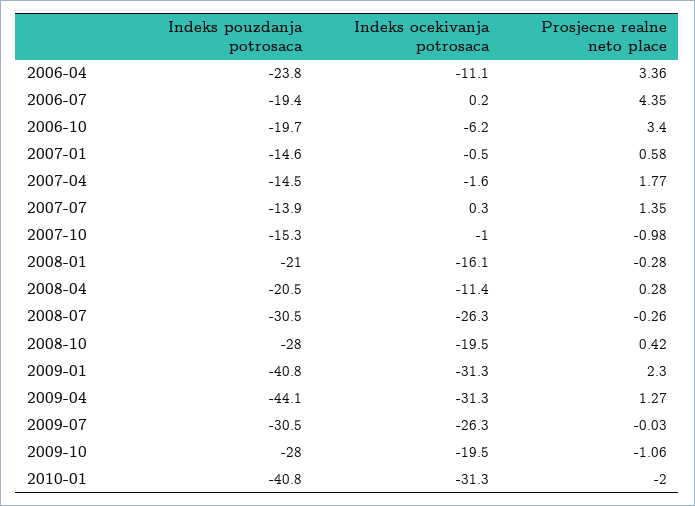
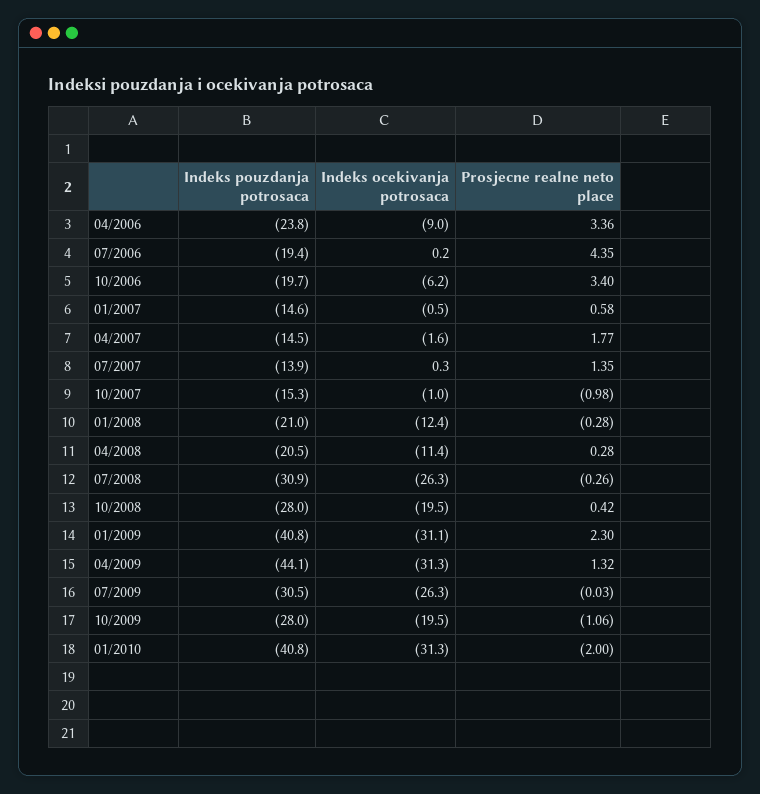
Indeks ocekivanja potrosaca, 2006-04: -11.1 -> -9
Indeks ocekivanja potrosaca, 2008-01: -16.1 -> -12.4
Indeks pouzdanja potrosaca, 2008-07: -30.5 -> -30.9
Indeks ocekivanja potrosaca, 2009-01: -31.3 -> -31.1
Prosjecne realne neto place, 2009-04: 1.27 -> 1.32

